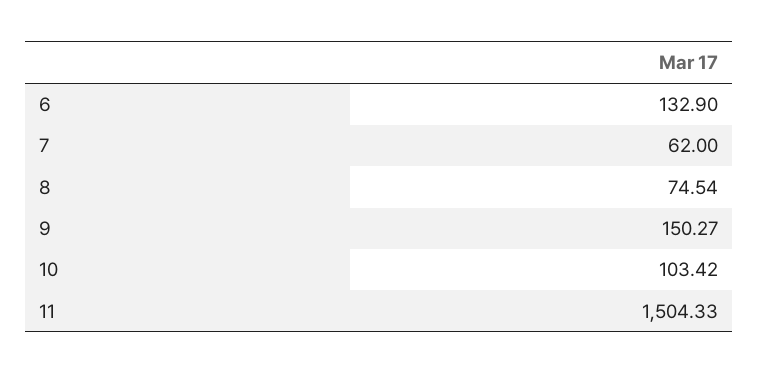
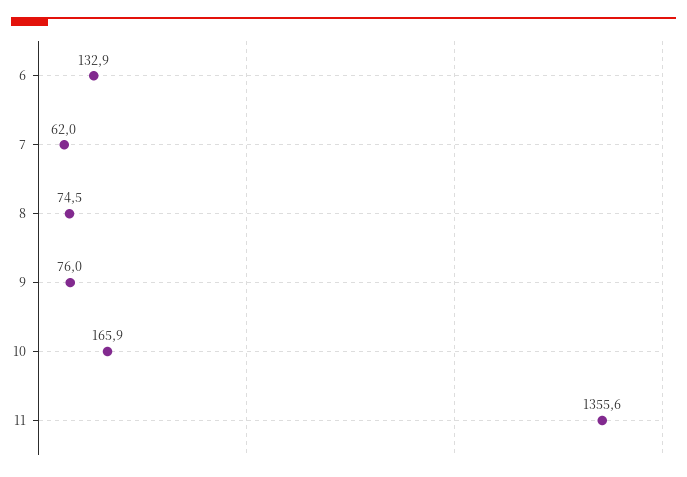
9: 150.27 -> 76
10: 103.42 -> 165.9
11: 1504.33 -> 1355.6

